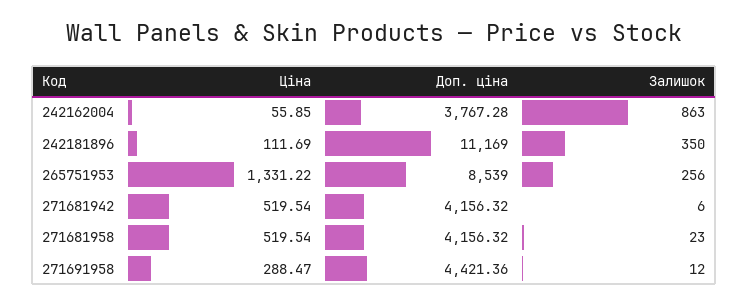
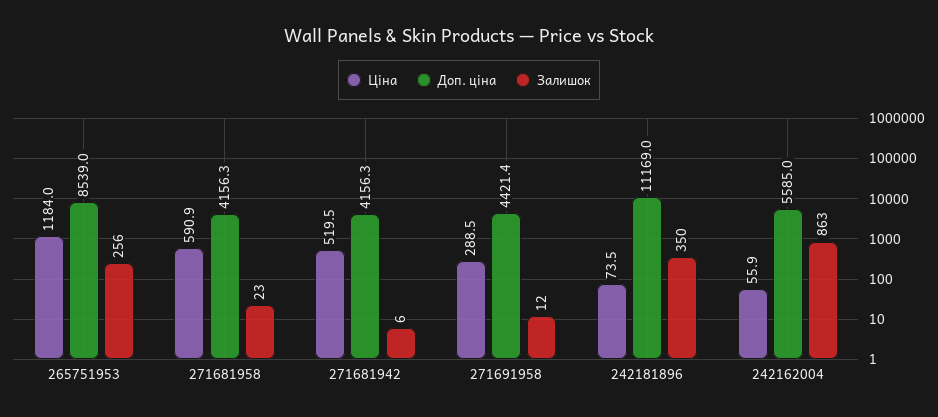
Доп. ціна, 242162004: 3767.28 -> 5585
Ціна, 242181896: 111.69 -> 73.5
Ціна, 265751953: 1331.22 -> 1184
Ціна, 271681958: 519.54 -> 590.9

